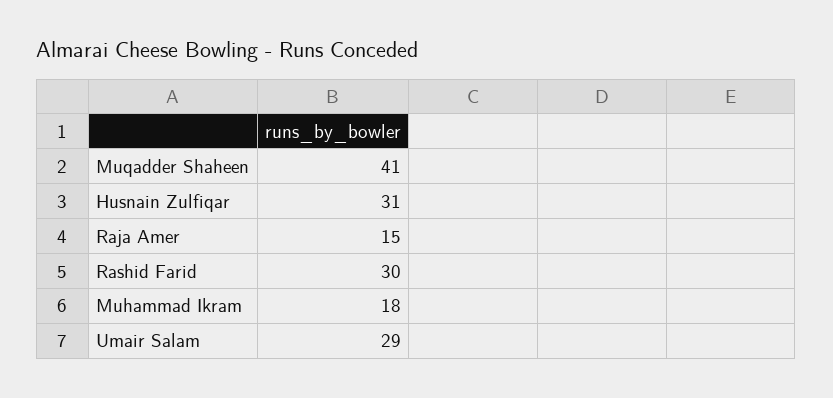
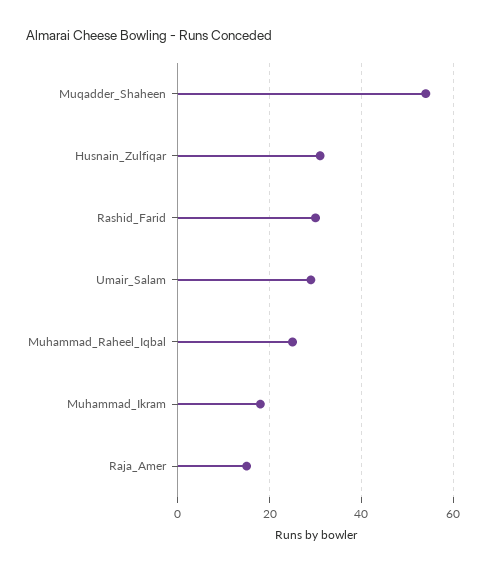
Muqadder Shaheen: 41 -> 55
Muhammad_Raheel_Iqbal: none -> 25

